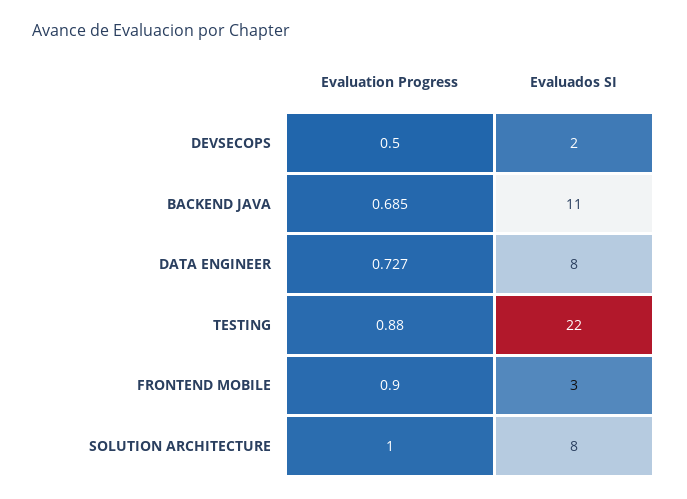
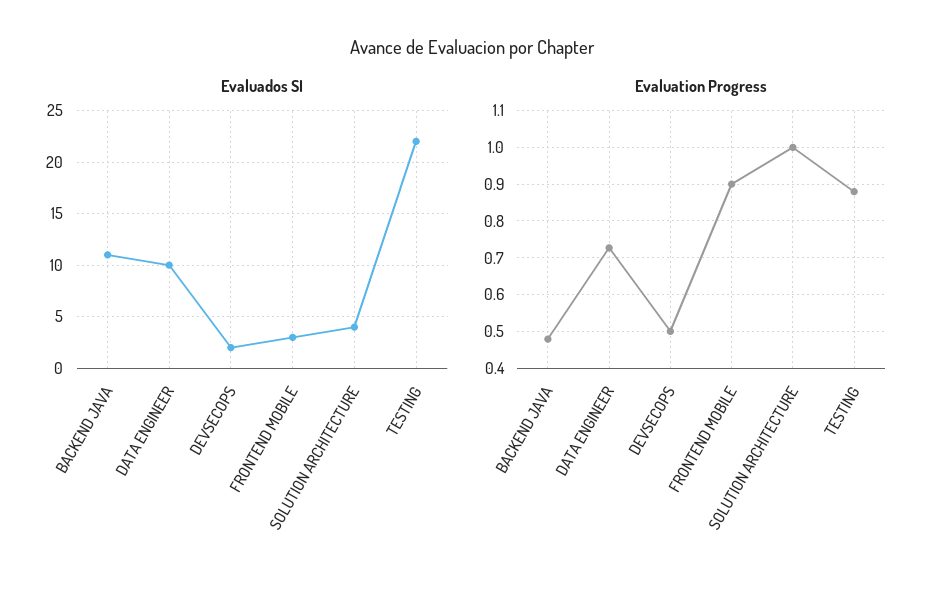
Evaluation Progress, BACKEND JAVA: 0.685 -> 0.48
Evaluados SI, DATA ENGINEER: 8 -> 10
Evaluados SI, SOLUTION ARCHITECTURE: 8 -> 4

